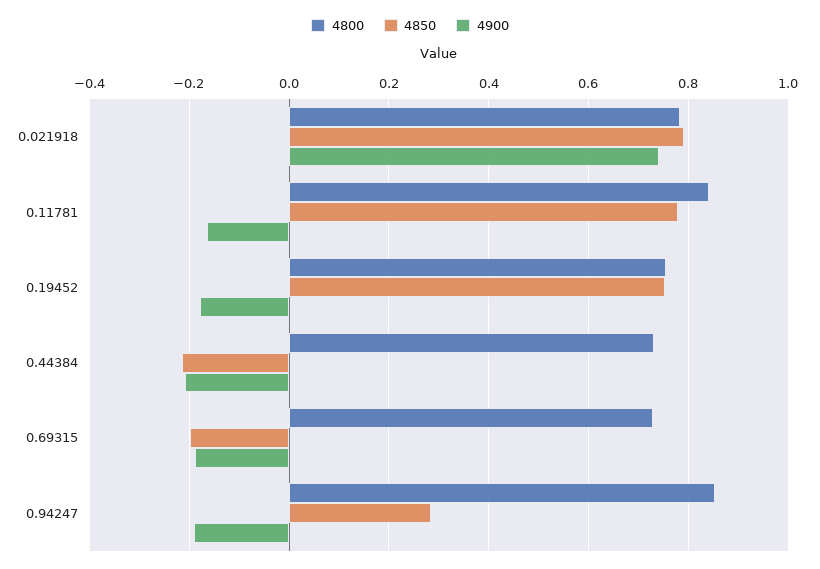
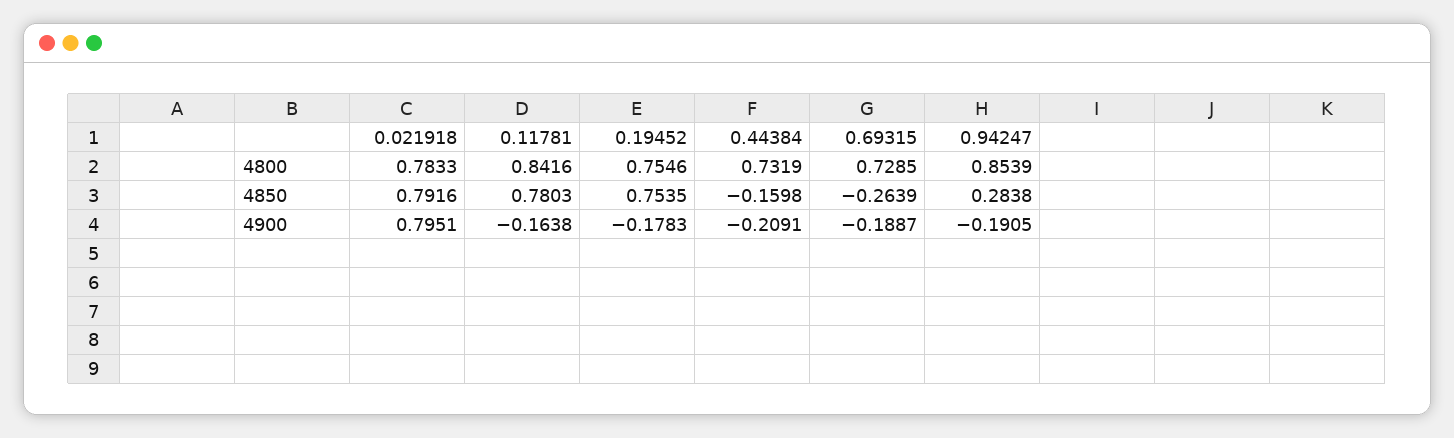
4900, 0.021918: 0.74 -> 0.7951
4850, 0.44384: -0.22 -> -0.1598
4850, 0.69315: -0.2 -> -0.2639

